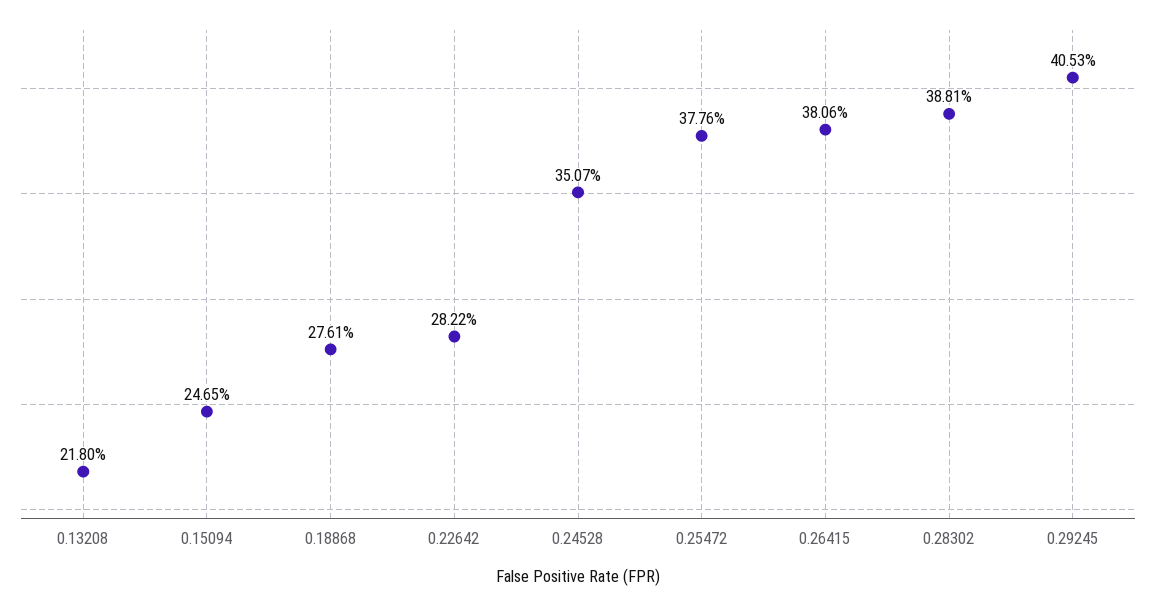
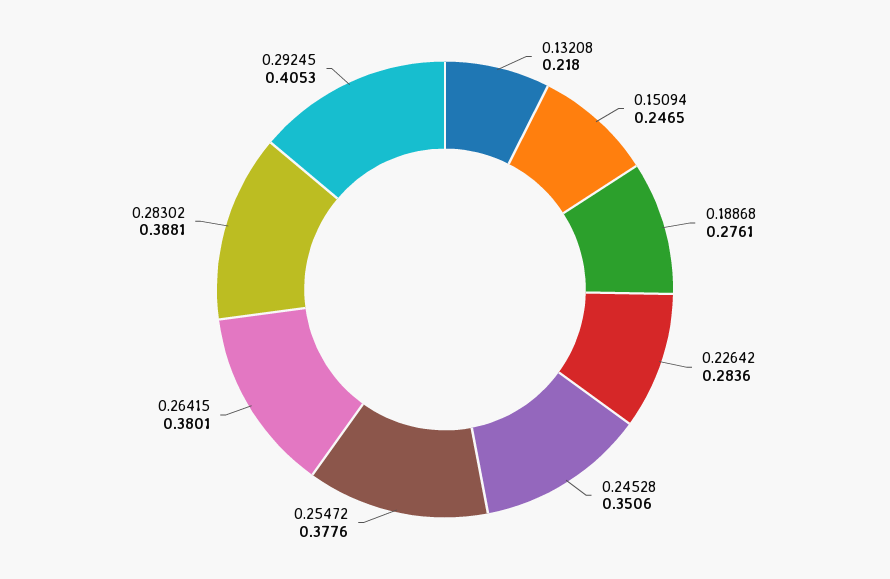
0.22642: 0.2822 -> 0.2836
0.24528: 0.3507 -> 0.3506
0.26415: 0.3806 -> 0.3801

